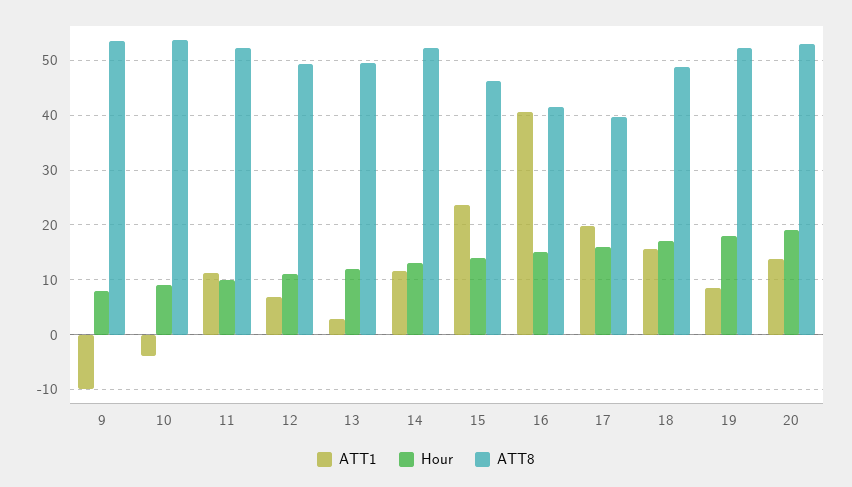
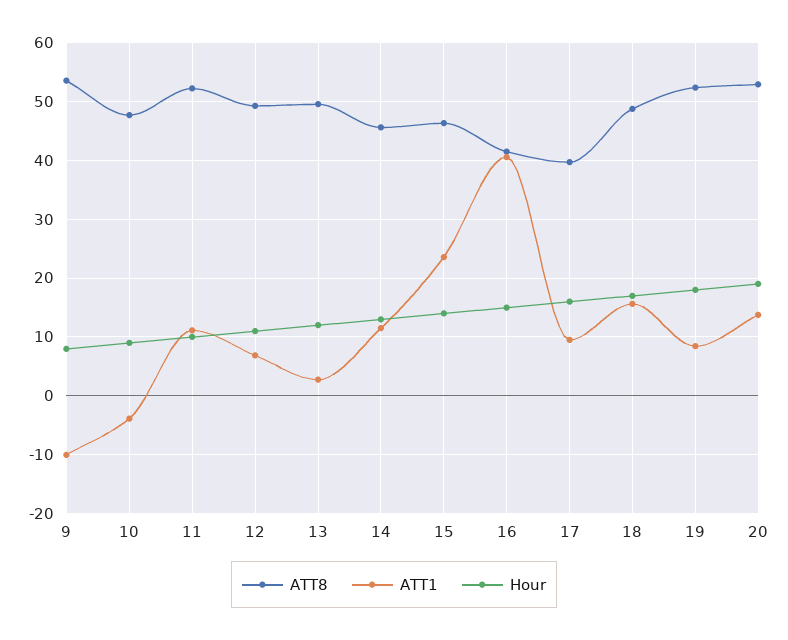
ATT8, 10: 54 -> 48
ATT8, 14: 52 -> 46
ATT1, 17: 20 -> 10

